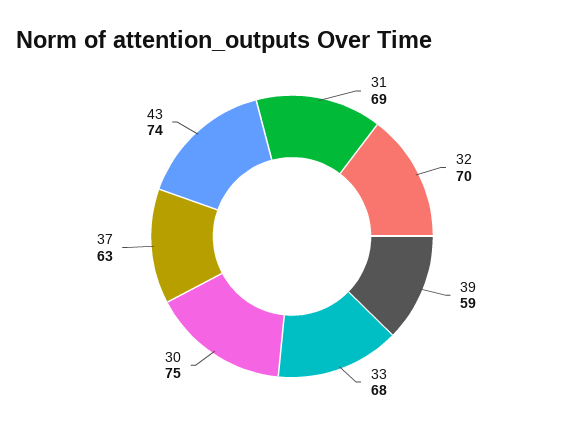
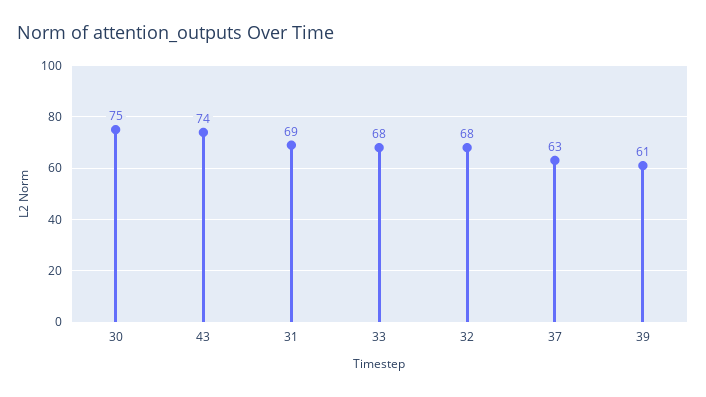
32: 70 -> 68
39: 59 -> 61

